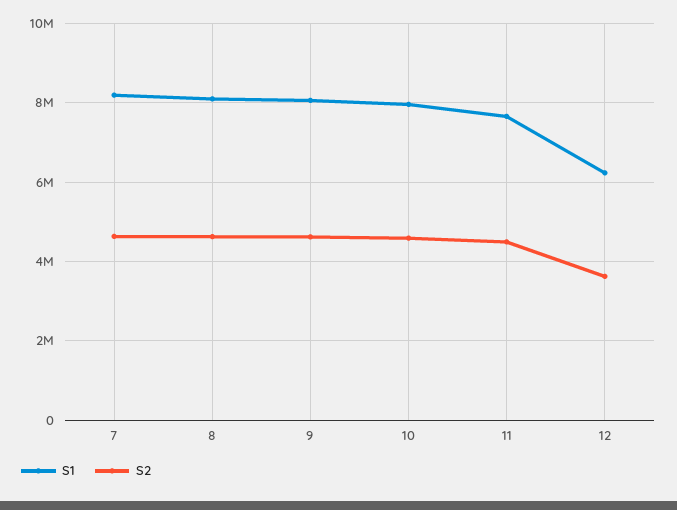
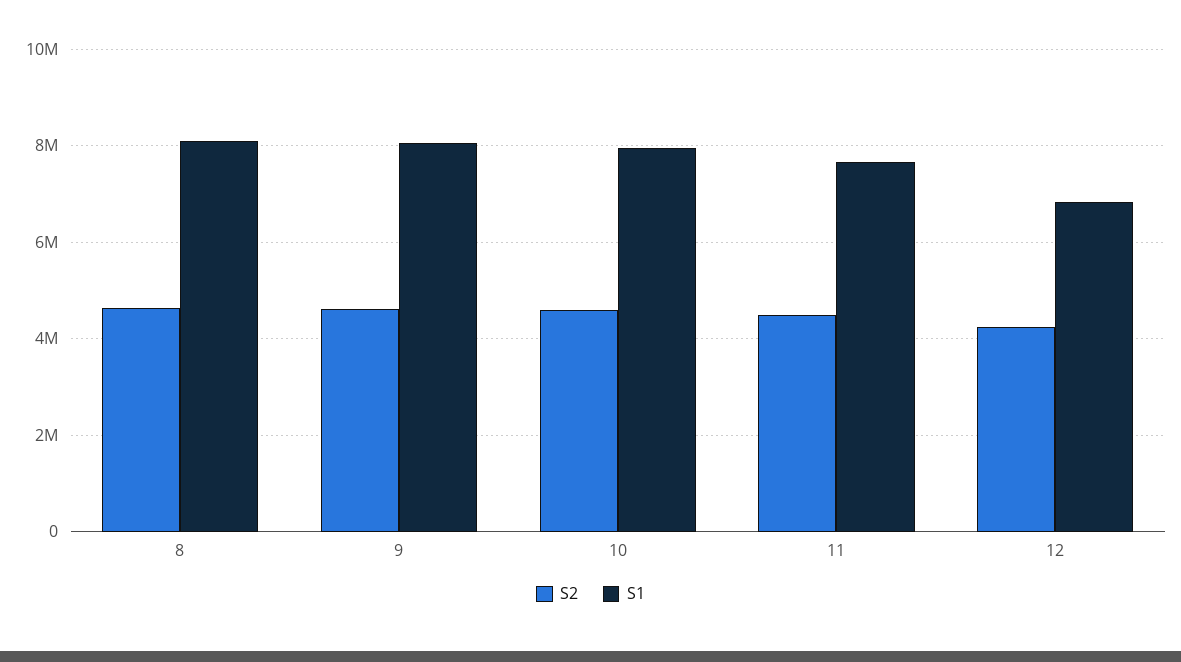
S1, 7: 8200000 -> none
S2, 7: 4600000 -> none
S1, 12: 6200000 -> 6800000
S2, 12: 3600000 -> 4200000

